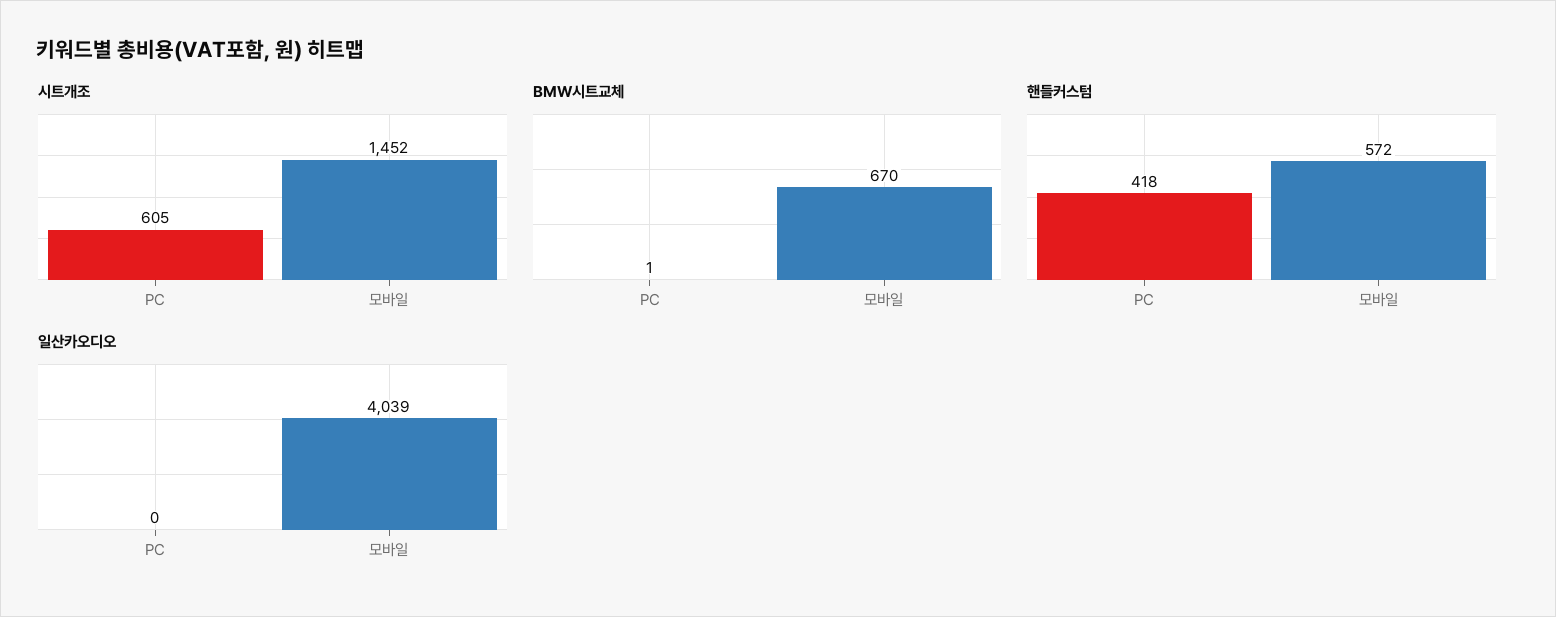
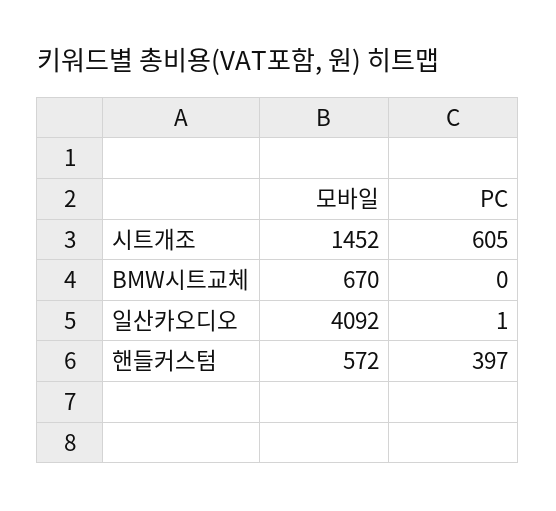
BMW시트교체, PC: 1 -> 0
핸들커스텀, PC: 418 -> 397
일산카오디오, PC: 0 -> 1
일산카오디오, 모바일: 4039 -> 4092

